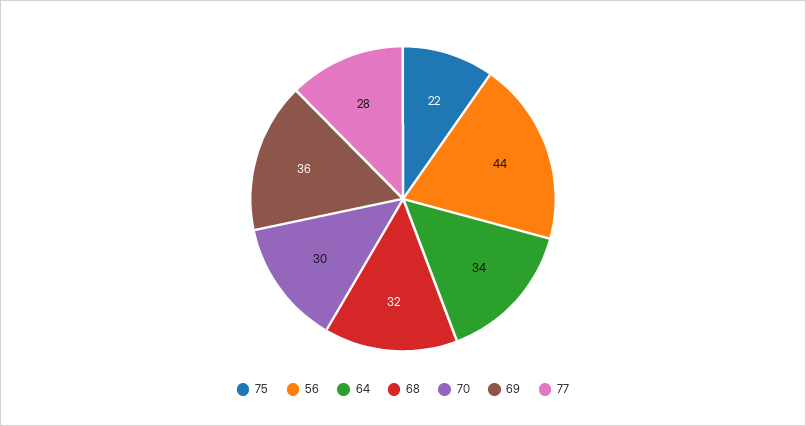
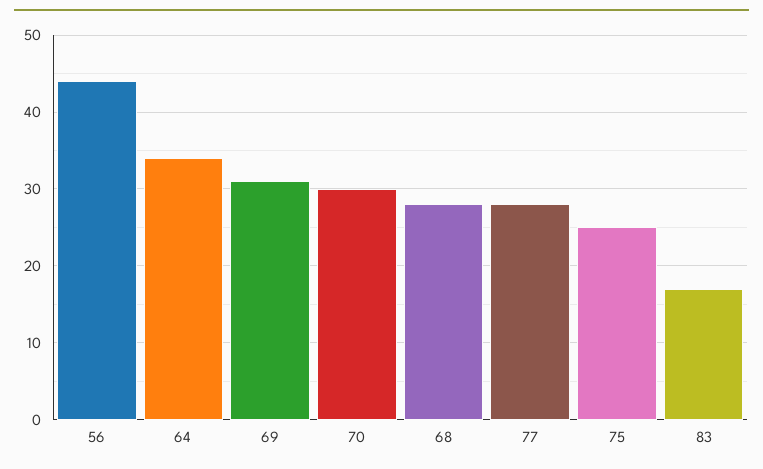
75: 22 -> 25
68: 32 -> 28
69: 36 -> 31
83: none -> 17

